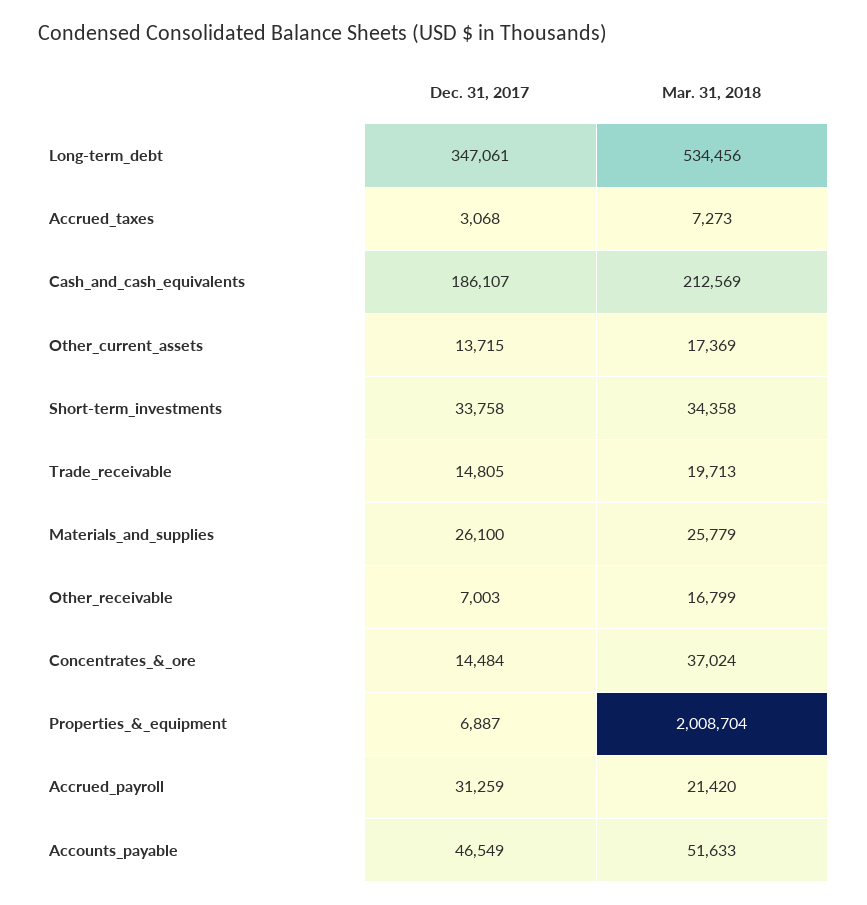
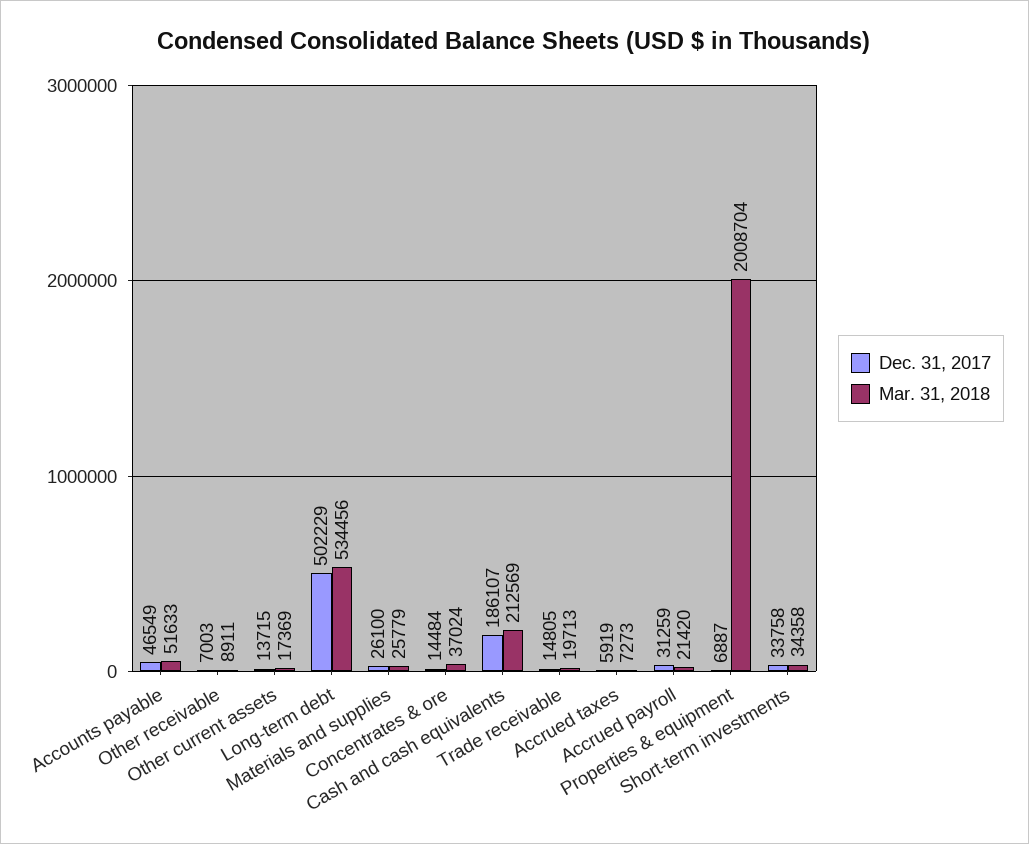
Dec. 31, 2017, Long-term_debt: 347061 -> 502229
Dec. 31, 2017, Accrued_taxes: 3068 -> 5919
Mar. 31, 2018, Other_receivable: 16799 -> 8911

